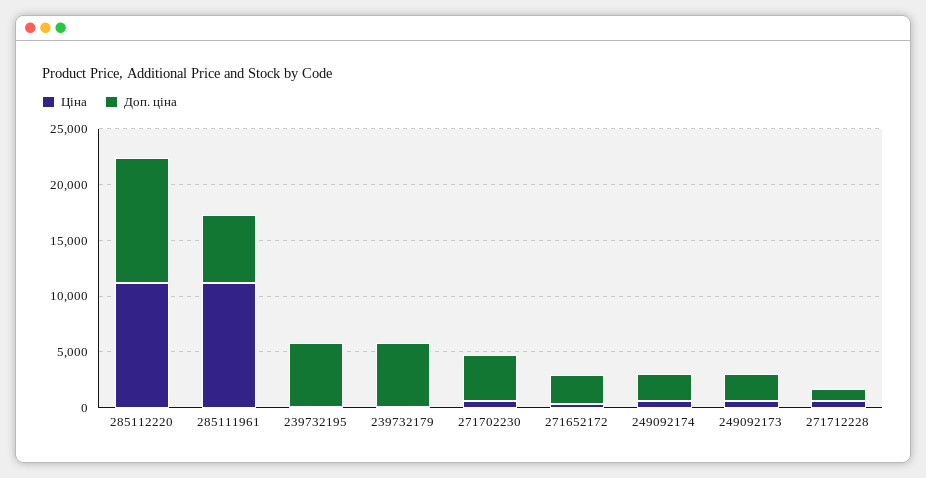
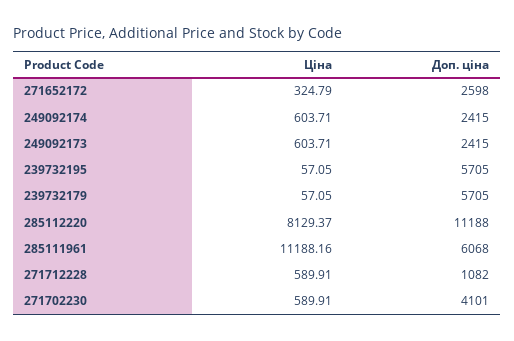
Ціна, 285112220: 11000 -> 8129.37

